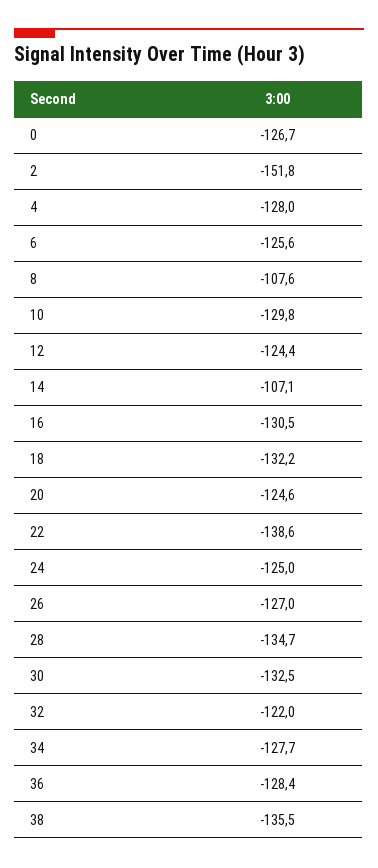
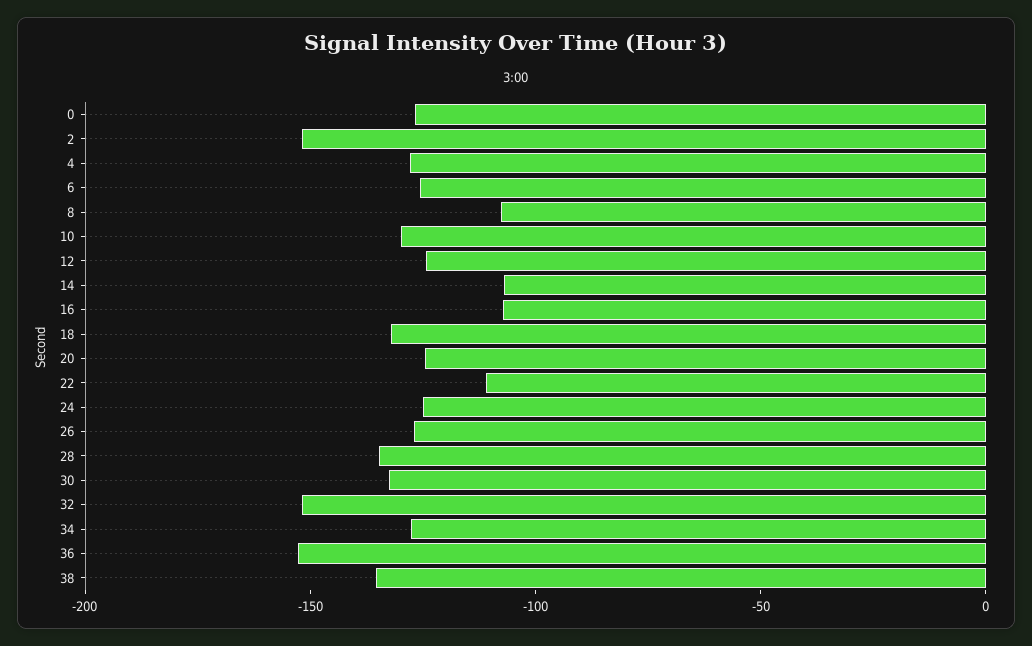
16: -130.5 -> -110
22: -138.6 -> -110
32: -122 -> -150
36: -128.4 -> -150

